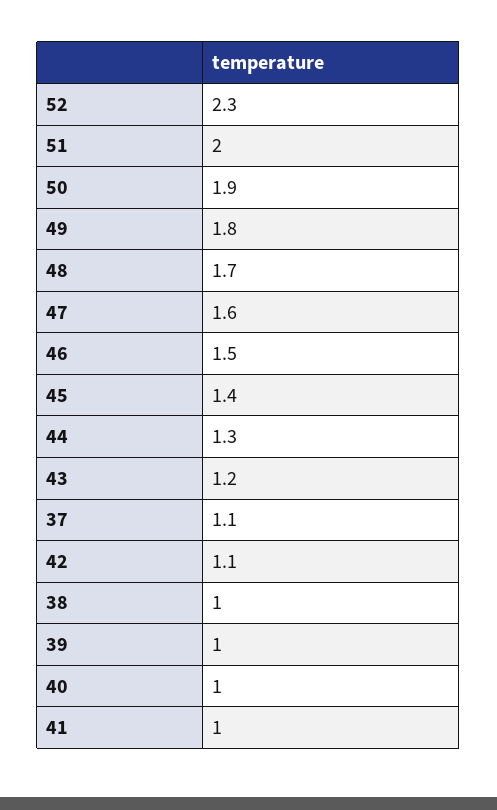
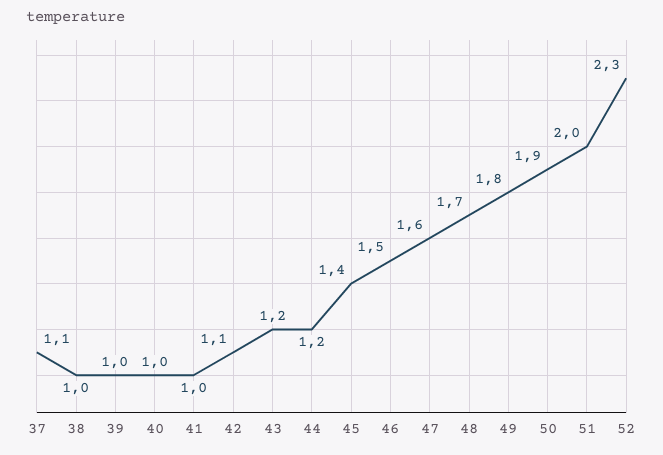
44: 1.3 -> 1.2

